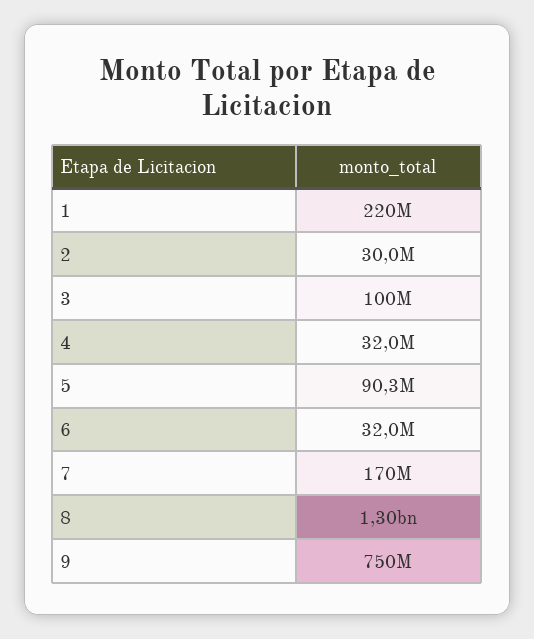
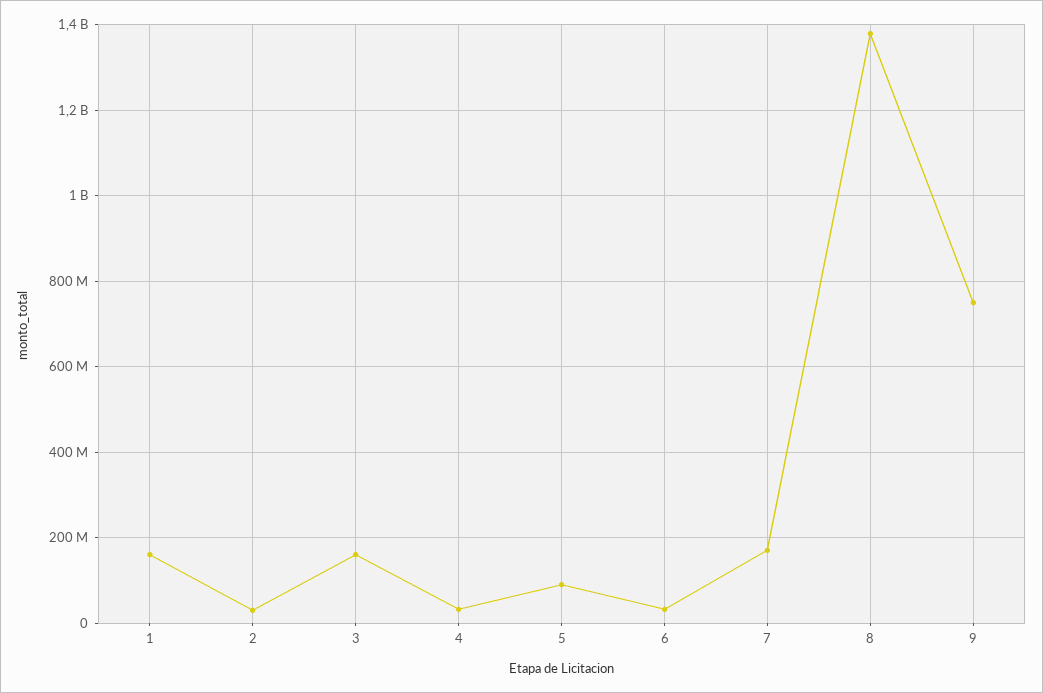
1: 220000000 -> 160000000
3: 100000000 -> 160000000
8: 1300000000 -> 1380000000

